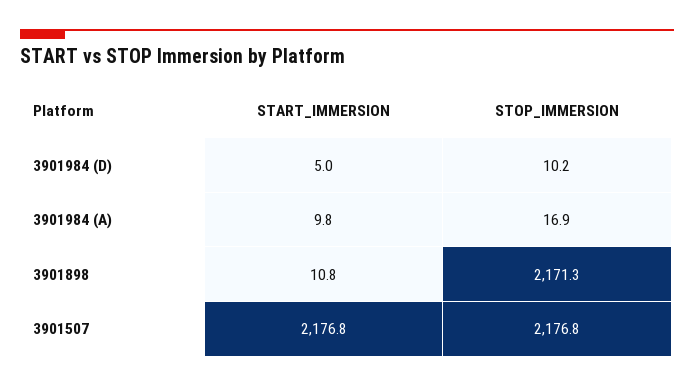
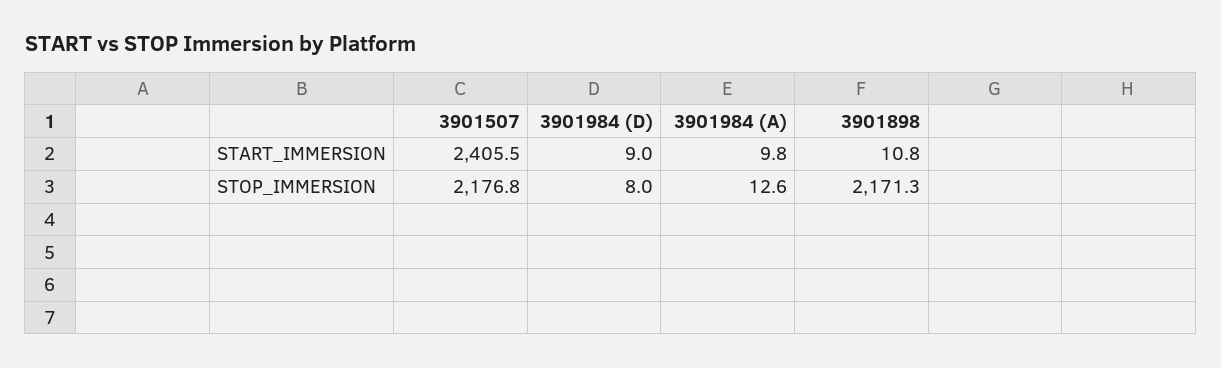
START_IMMERSION, 3901984 (D): 5 -> 9
STOP_IMMERSION, 3901984 (D): 10.2 -> 8
STOP_IMMERSION, 3901984 (A): 16.9 -> 12.6
START_IMMERSION, 3901507: 2176.8 -> 2405.5

